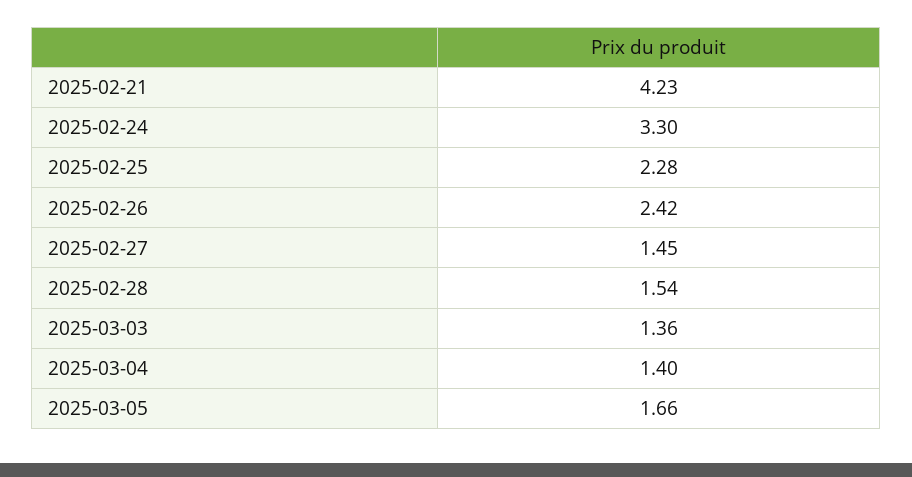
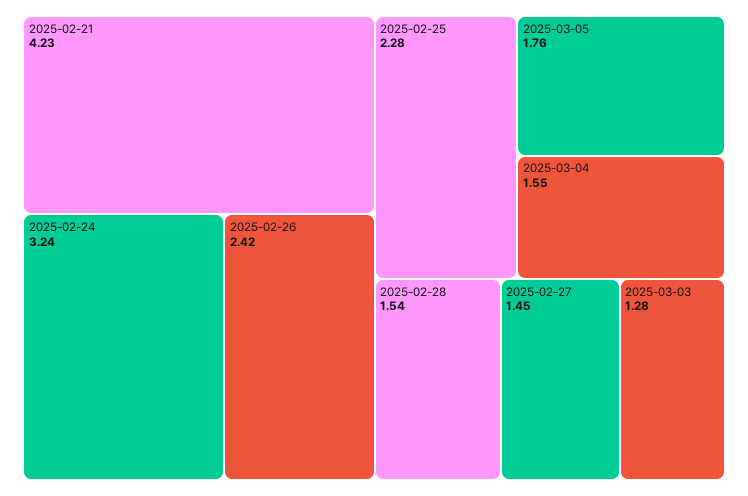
2025-02-24: 3.3 -> 3.24
2025-03-03: 1.36 -> 1.28
2025-03-04: 1.4 -> 1.55
2025-03-05: 1.66 -> 1.76

